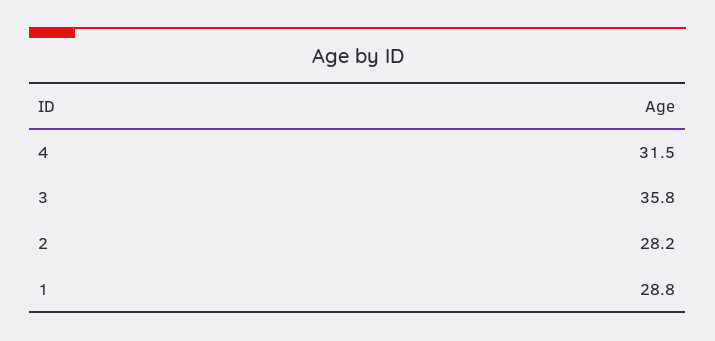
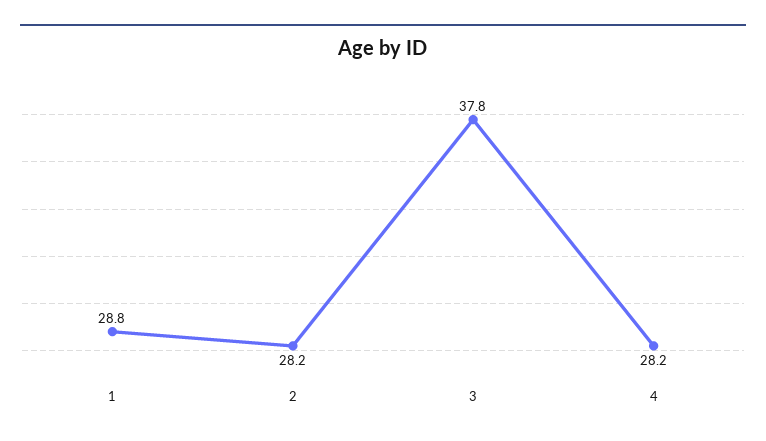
4: 31.5 -> 28.2
3: 35.8 -> 37.8

